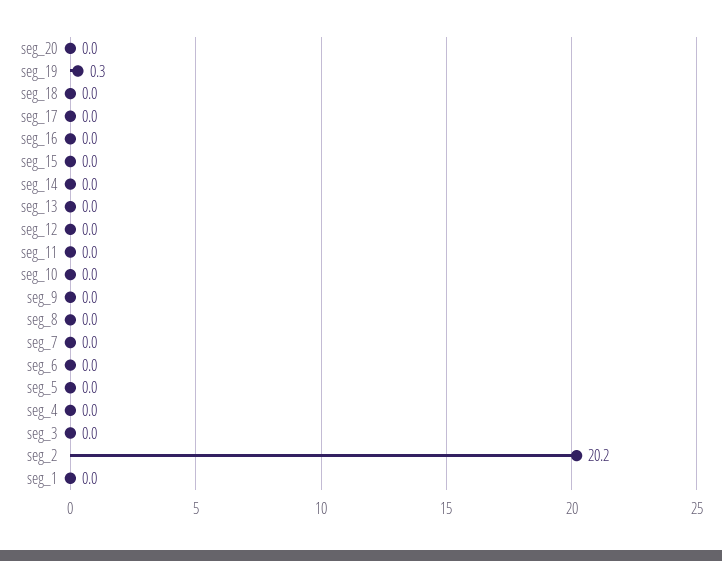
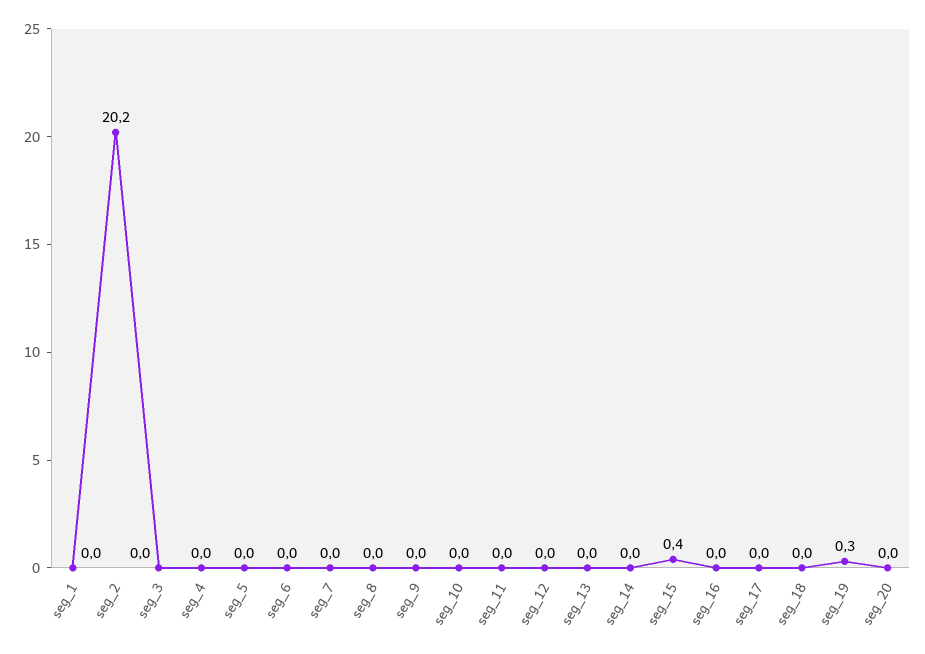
seg_15: 0 -> 0.4

